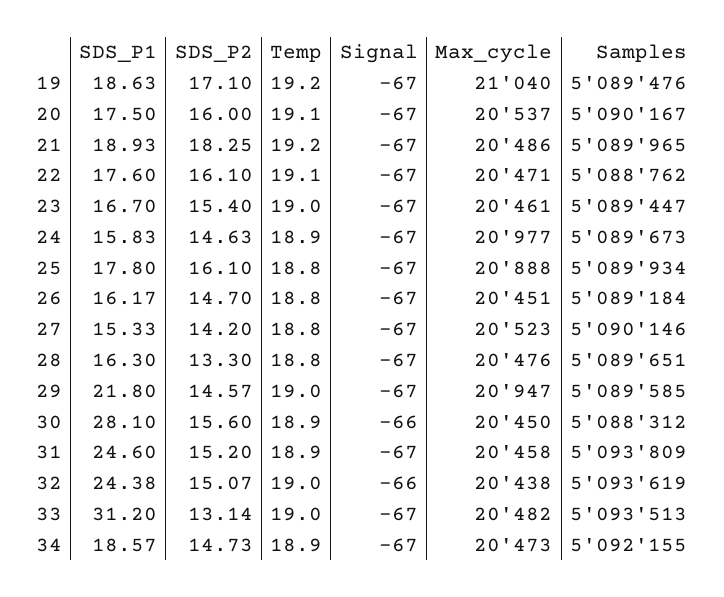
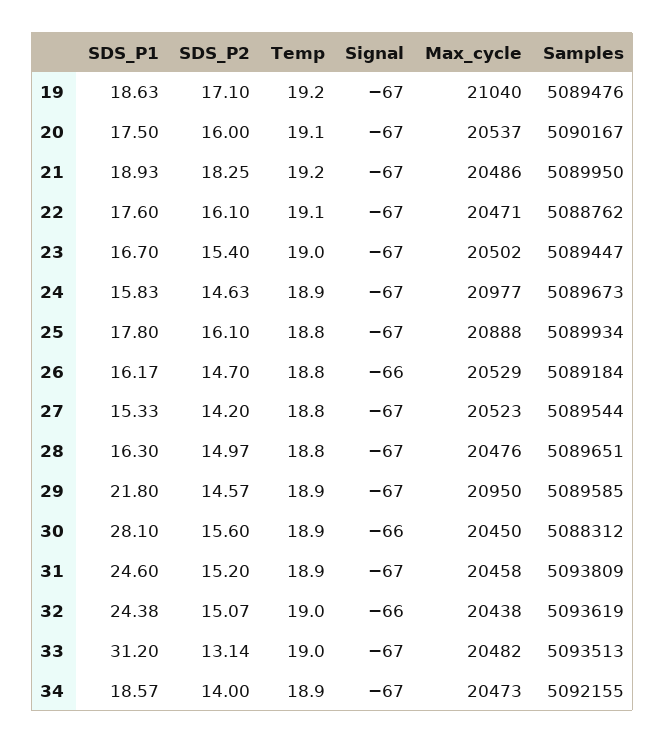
Samples, 21: 5089965 -> 5089950
Max_cycle, 23: 20461 -> 20502
Signal, 26: -67 -> -66
Max_cycle, 26: 20451 -> 20529
Samples, 27: 5090146 -> 5089544
SDS_P2, 28: 13.3 -> 14.97
Temp, 29: 19 -> 18.9
Max_cycle, 29: 20947 -> 20950
SDS_P2, 34: 14.73 -> 14

